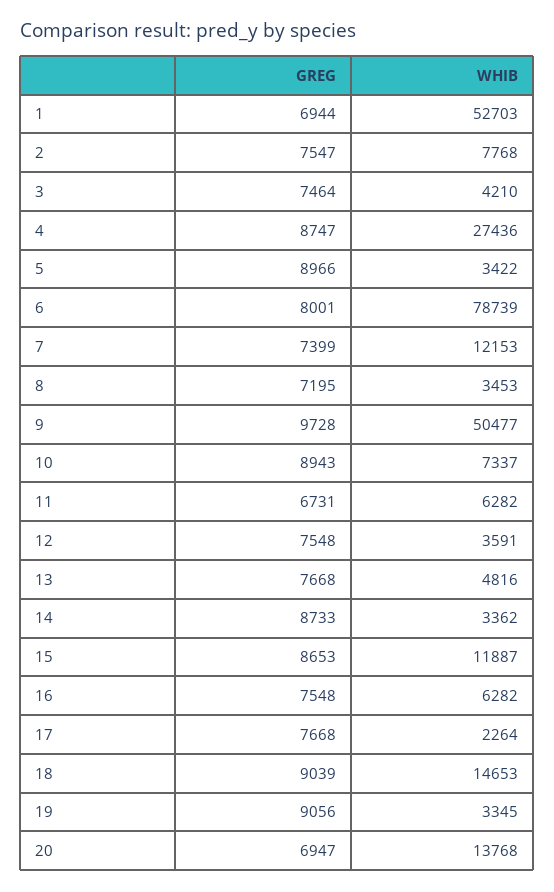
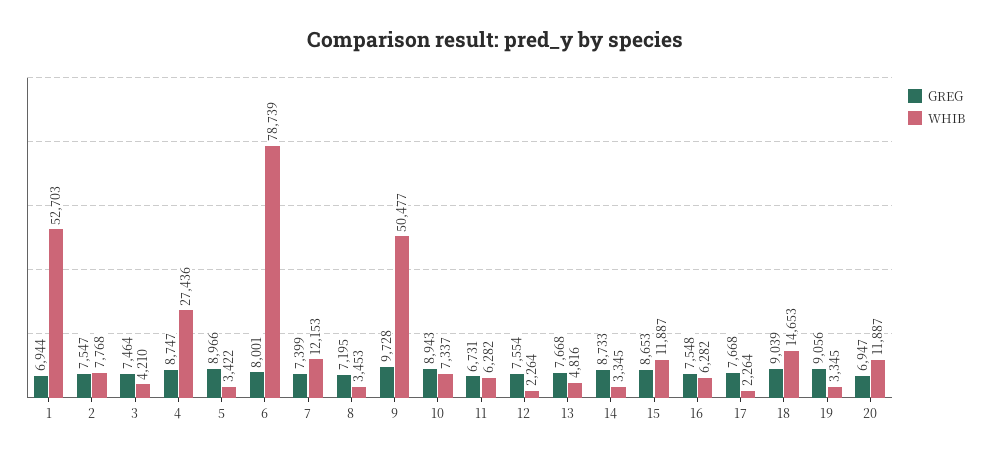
GREG, 12: 7548 -> 7554
WHIB, 12: 3591 -> 2264
WHIB, 14: 3362 -> 3345
WHIB, 20: 13768 -> 11887

